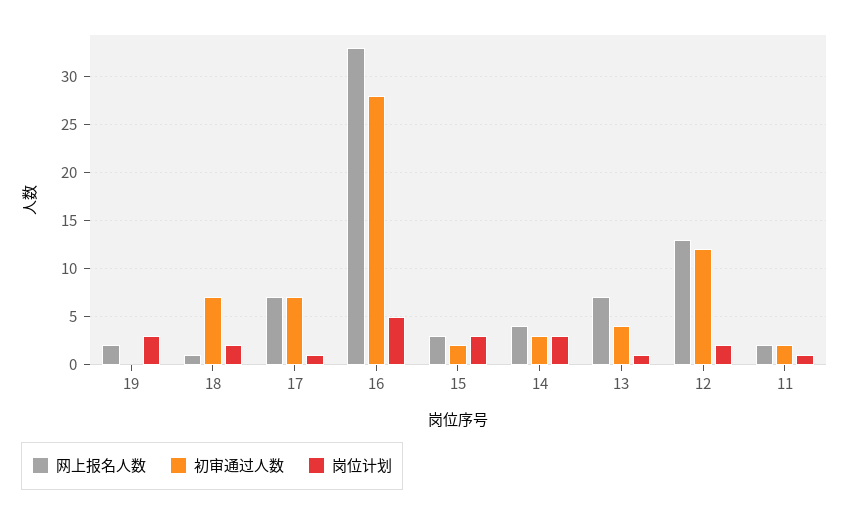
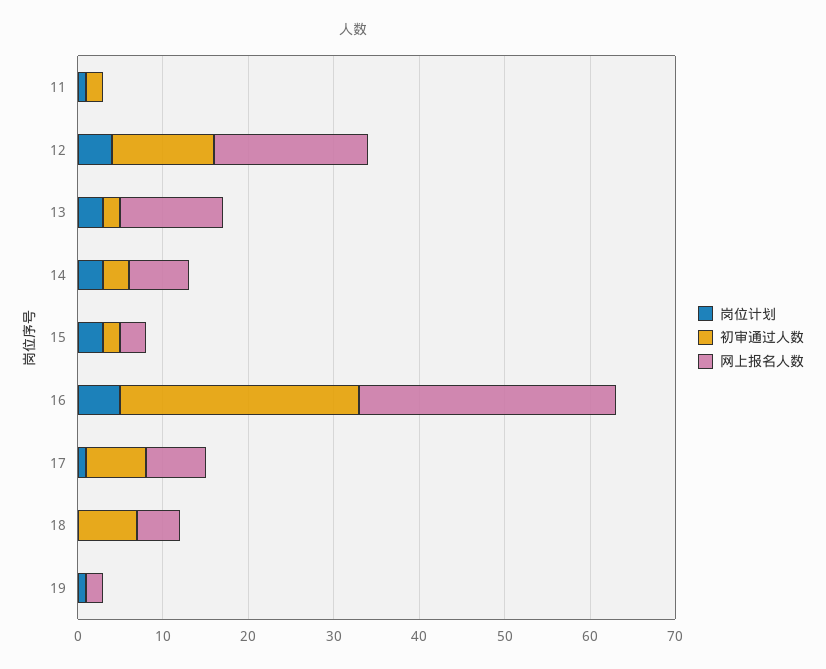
岗位计划, 19: 3 -> 1
网上报名人数, 18: 1 -> 5
岗位计划, 18: 2 -> 0
网上报名人数, 16: 33 -> 30
网上报名人数, 14: 4 -> 7
网上报名人数, 13: 7 -> 12
初审通过人数, 13: 4 -> 2
岗位计划, 13: 1 -> 3
网上报名人数, 12: 13 -> 18
岗位计划, 12: 2 -> 4
网上报名人数, 11: 2 -> 0

